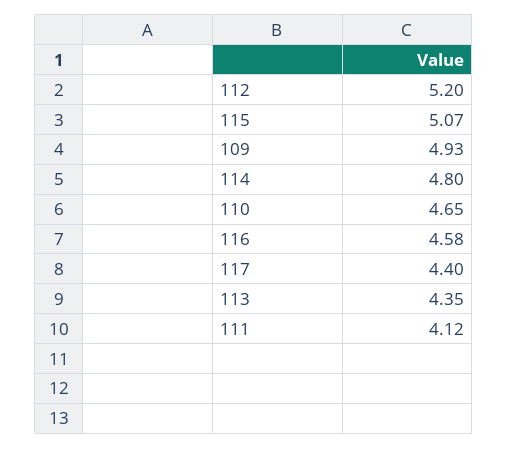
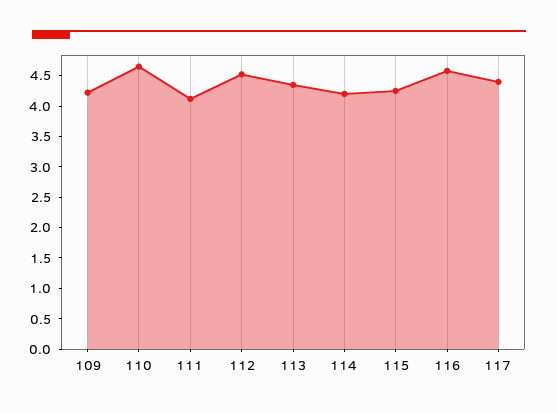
112: 5.2 -> 4.5
115: 5.07 -> 4.25
109: 4.93 -> 4.25
114: 4.8 -> 4.25

